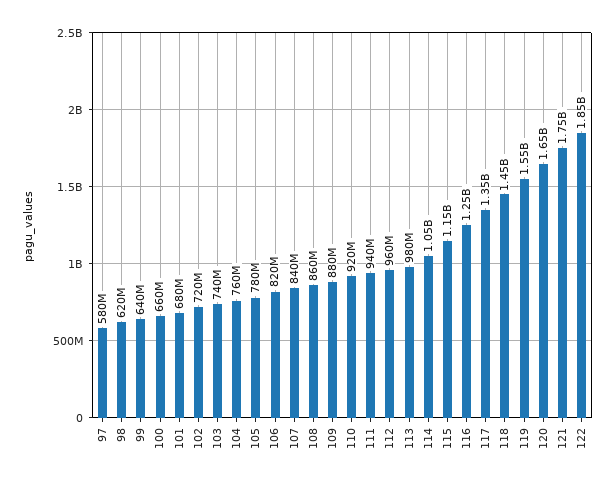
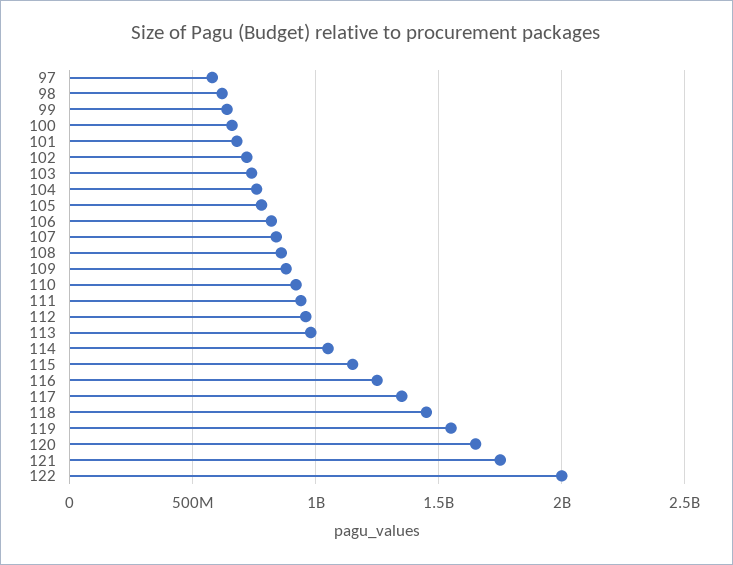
122: 1850000000 -> 2000000000

